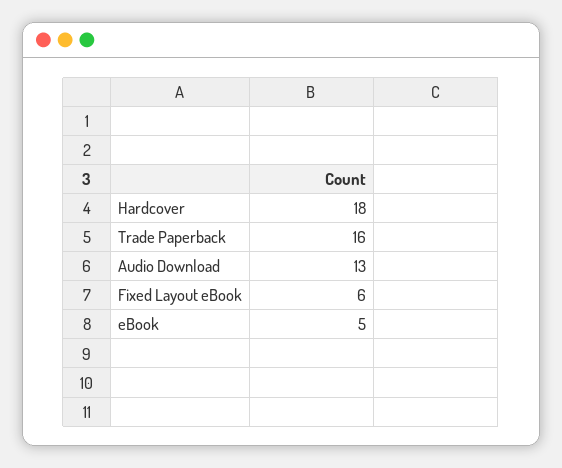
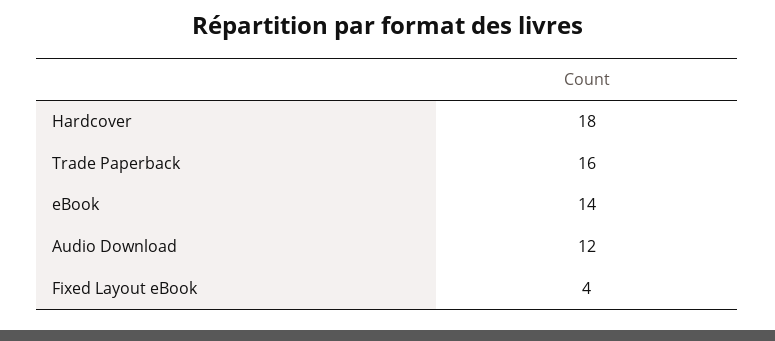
Audio Download: 13 -> 12
Fixed Layout eBook: 6 -> 4
eBook: 5 -> 14

